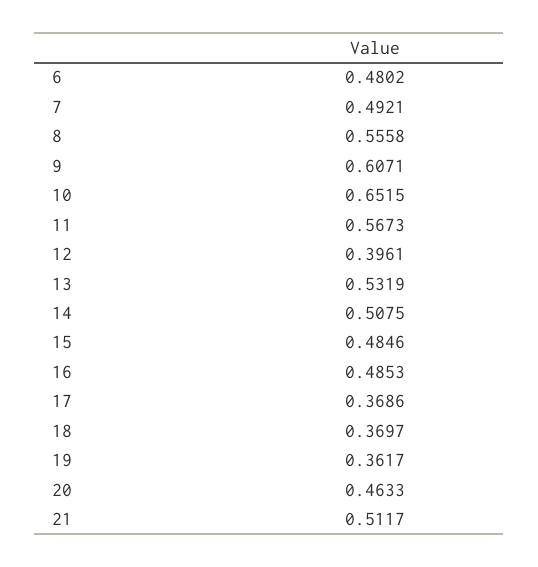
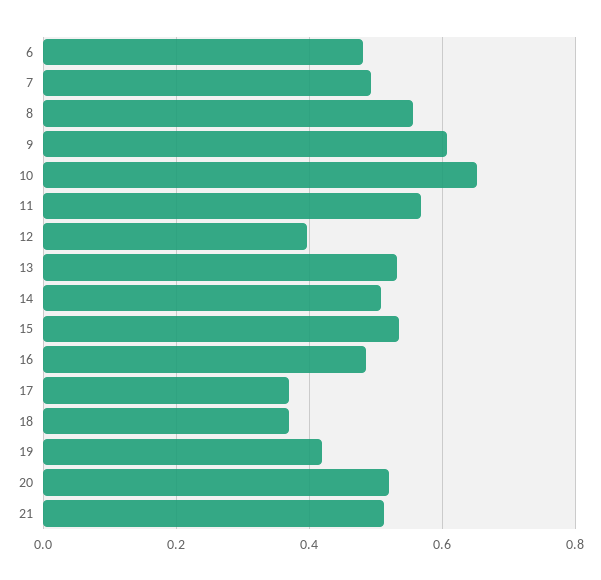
15: 0.4846 -> 0.54
19: 0.3617 -> 0.42
20: 0.4633 -> 0.52

